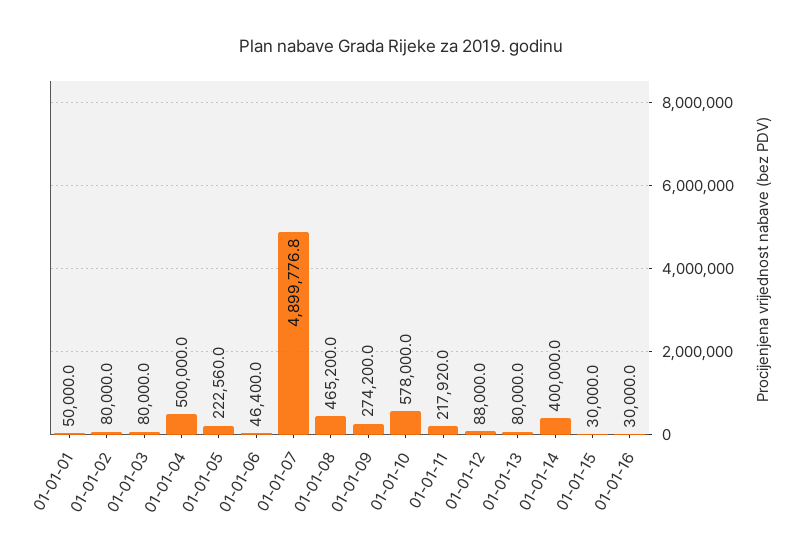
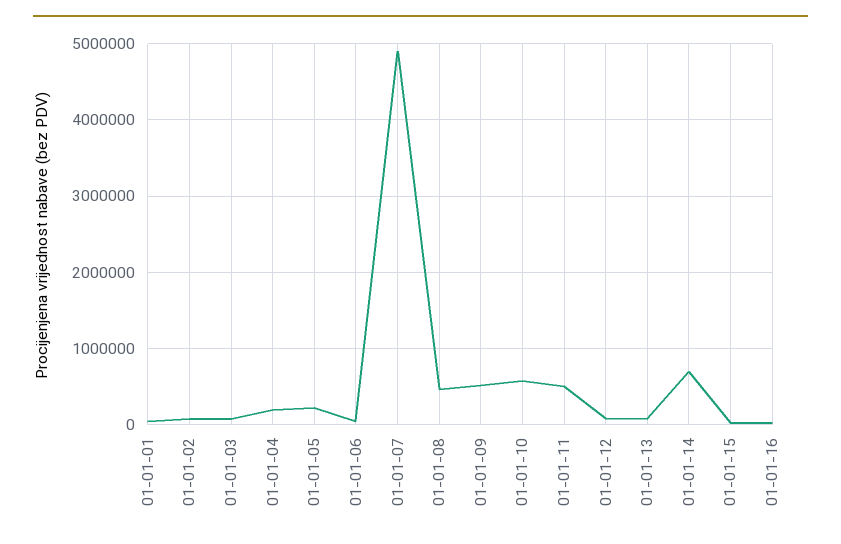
01-01-04: 500000 -> 200000
01-01-09: 274200 -> 500000
01-01-11: 217920 -> 500000
01-01-14: 400000 -> 700000

